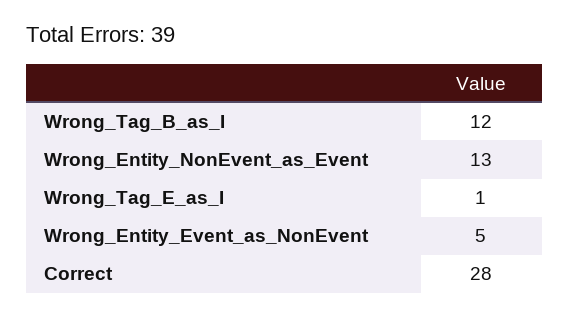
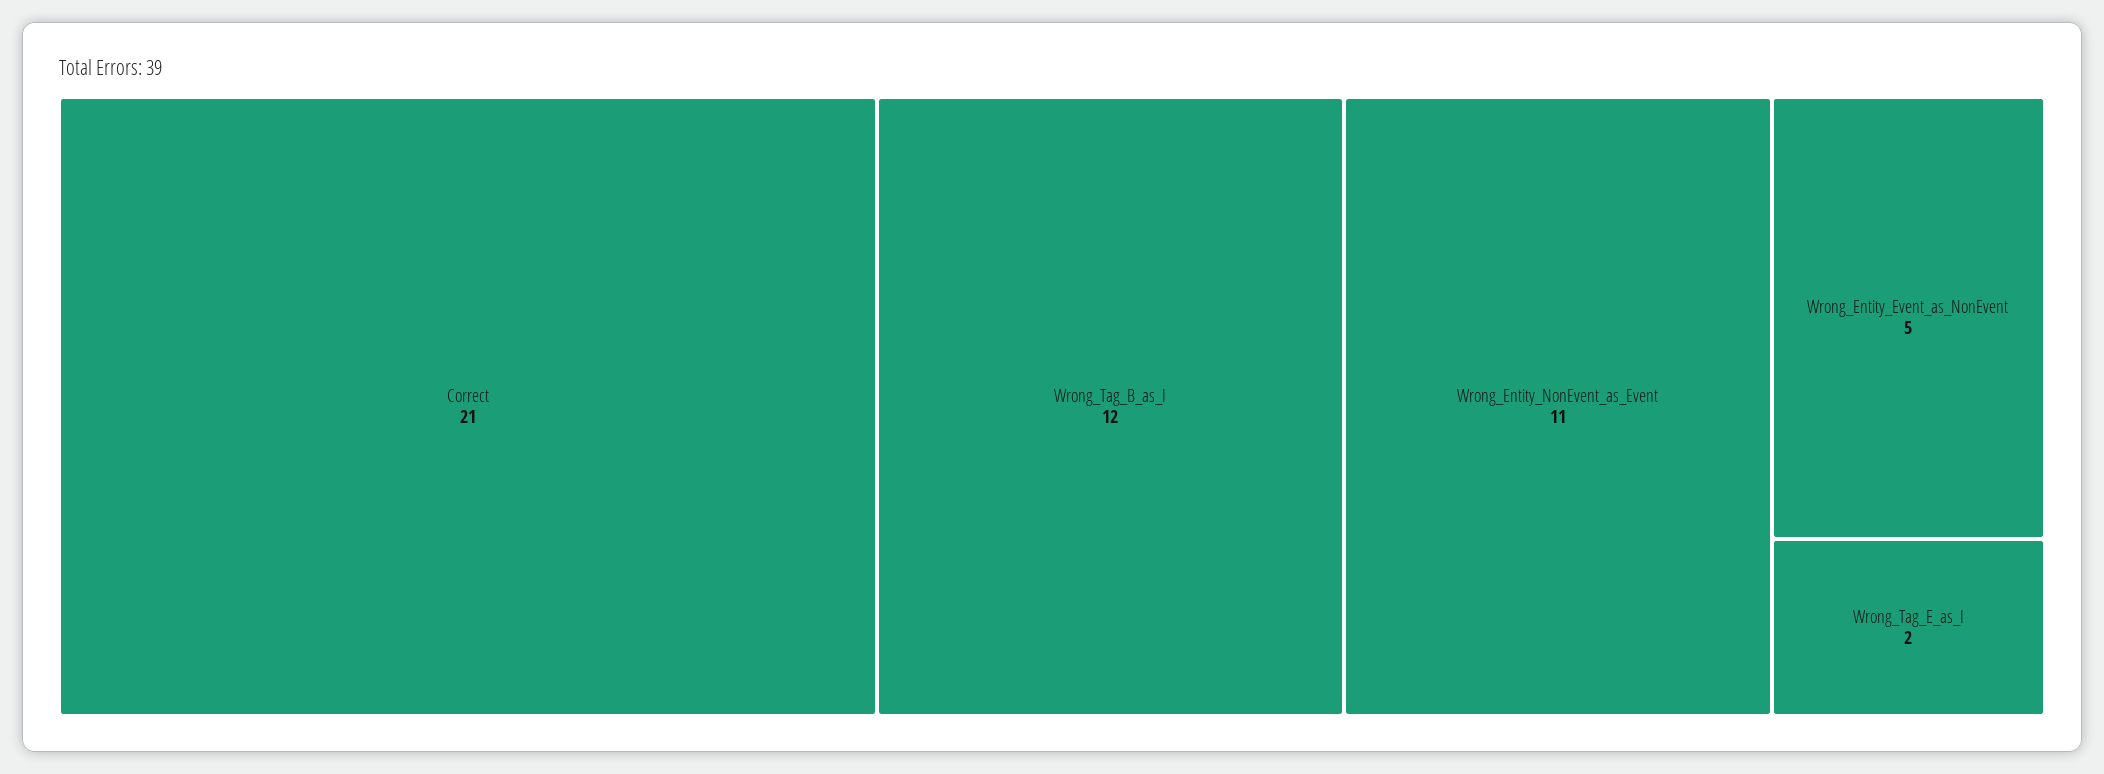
Wrong_Entity_NonEvent_as_Event: 13 -> 11
Wrong_Tag_E_as_I: 1 -> 2
Correct: 28 -> 21

